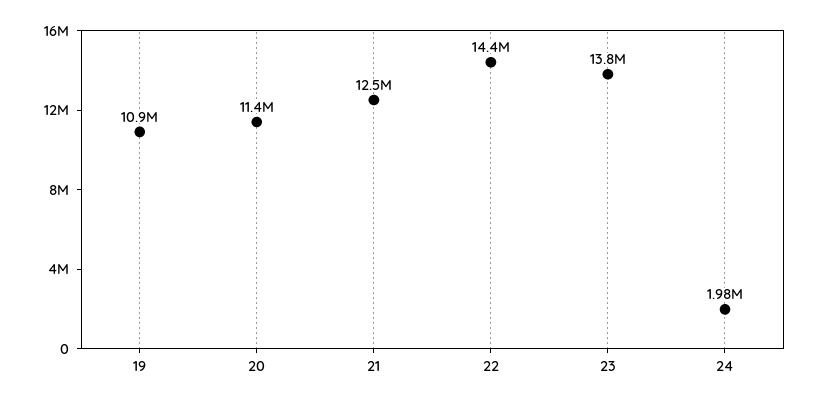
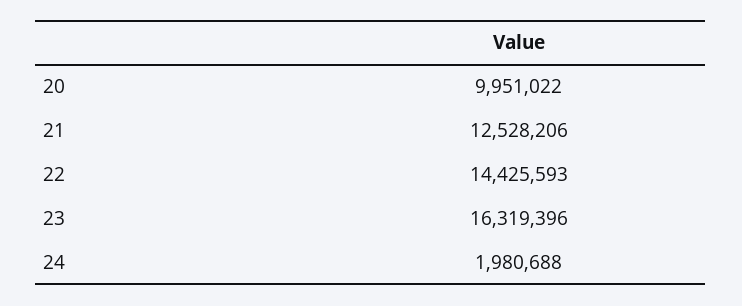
19: 10900000 -> none
20: 11400000 -> 9951022
23: 13800000 -> 16319396

